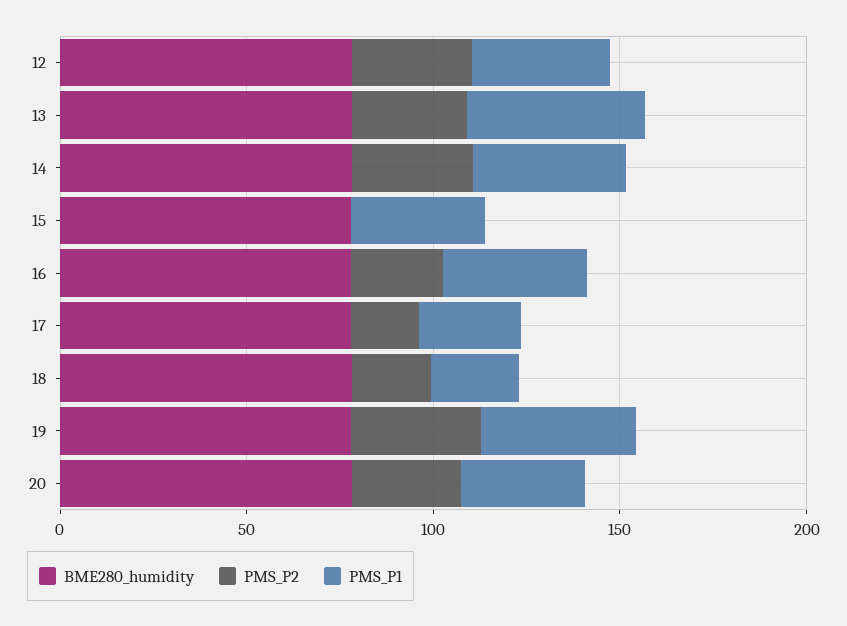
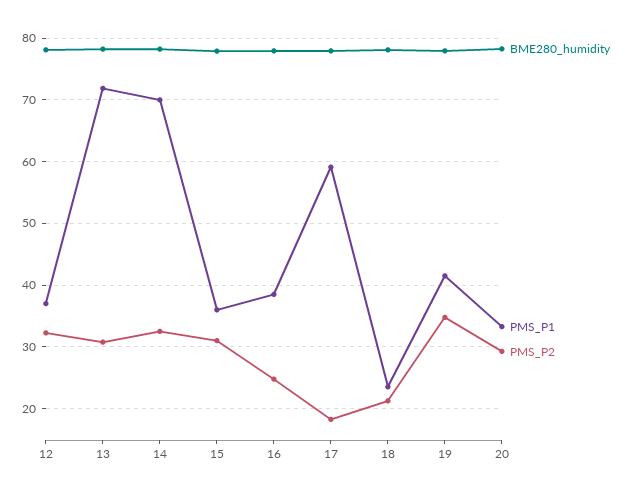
PMS_P1, 13: 50 -> 72
PMS_P1, 14: 40 -> 70
PMS_P2, 15: 0 -> 31
PMS_P1, 17: 30 -> 59

